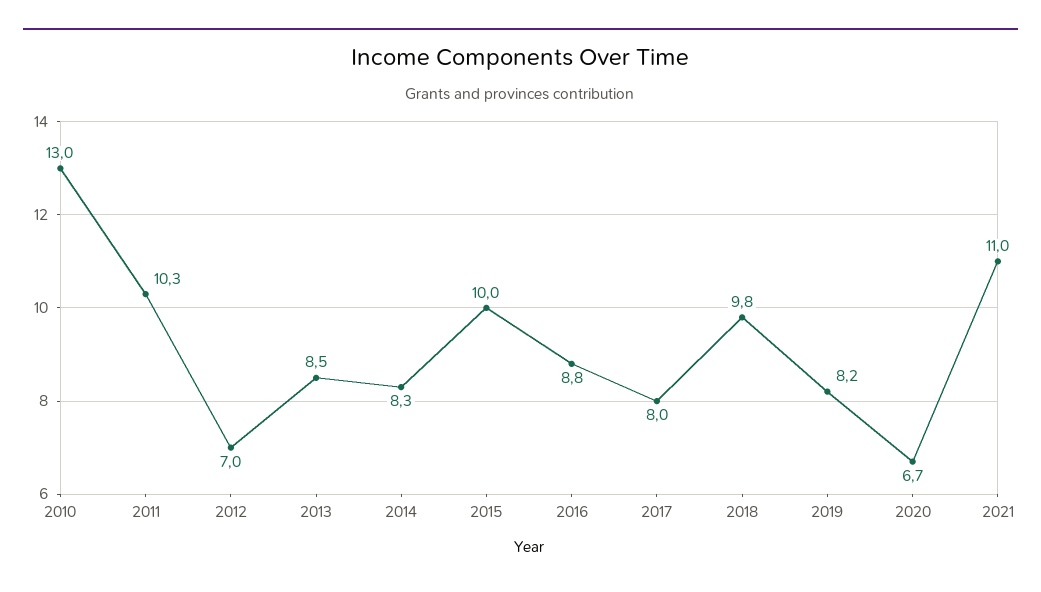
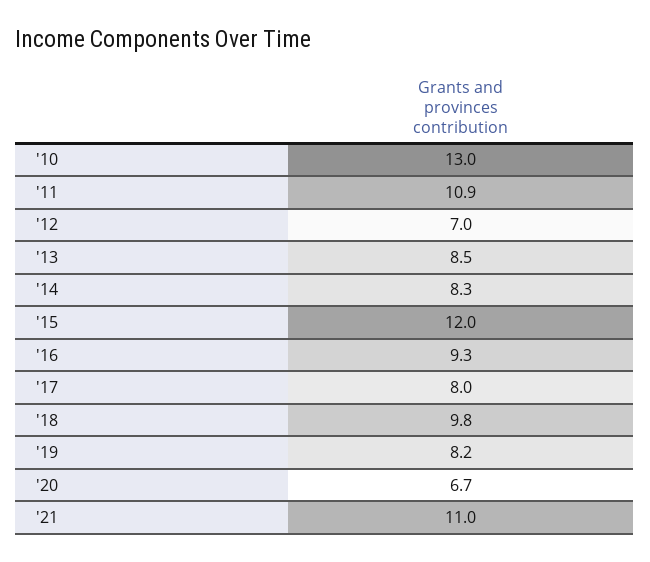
2011: 10.3 -> 10.9
2015: 10 -> 12
2016: 8.8 -> 9.3

